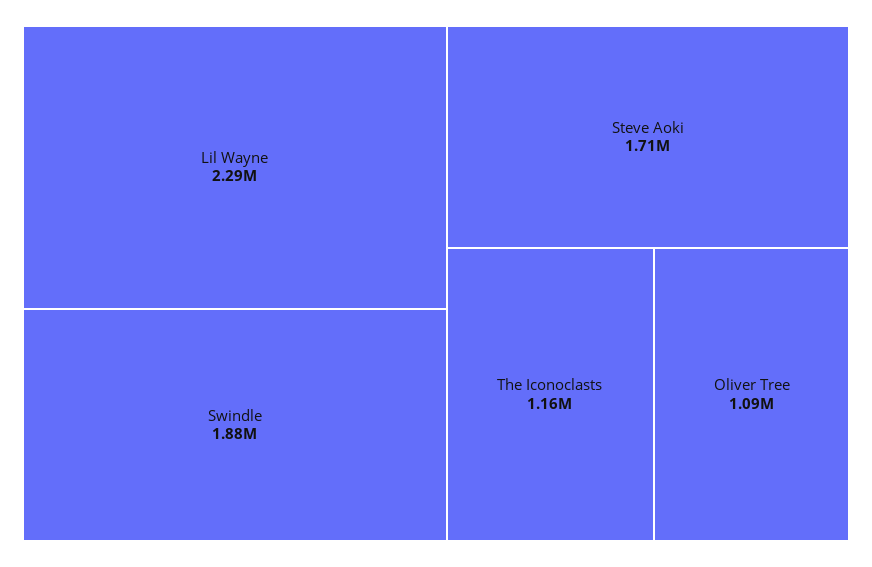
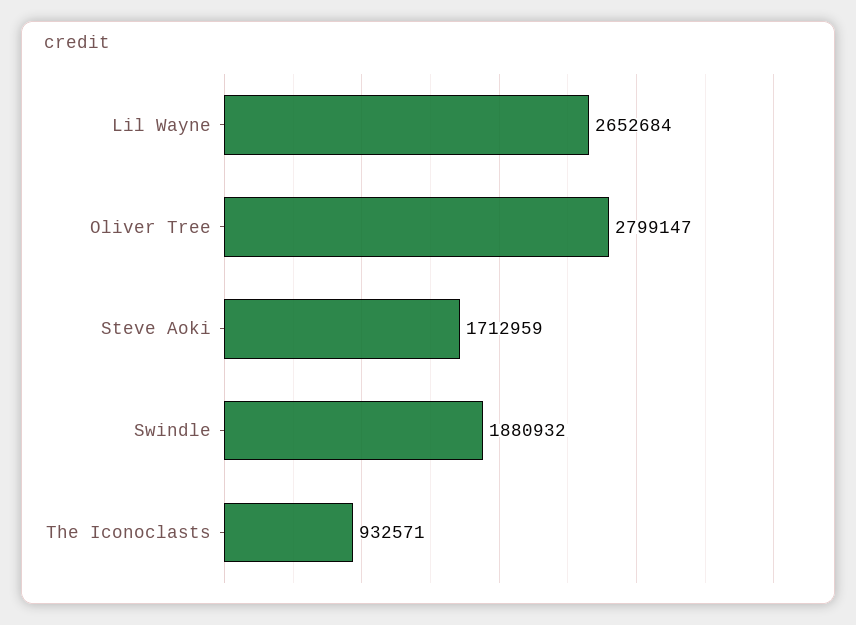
Lil Wayne: 2290000 -> 2652684
The Iconoclasts: 1160000 -> 932571
Oliver Tree: 1090000 -> 2799147

